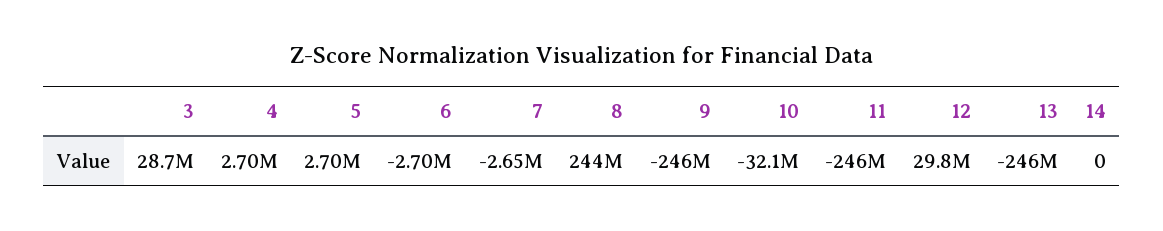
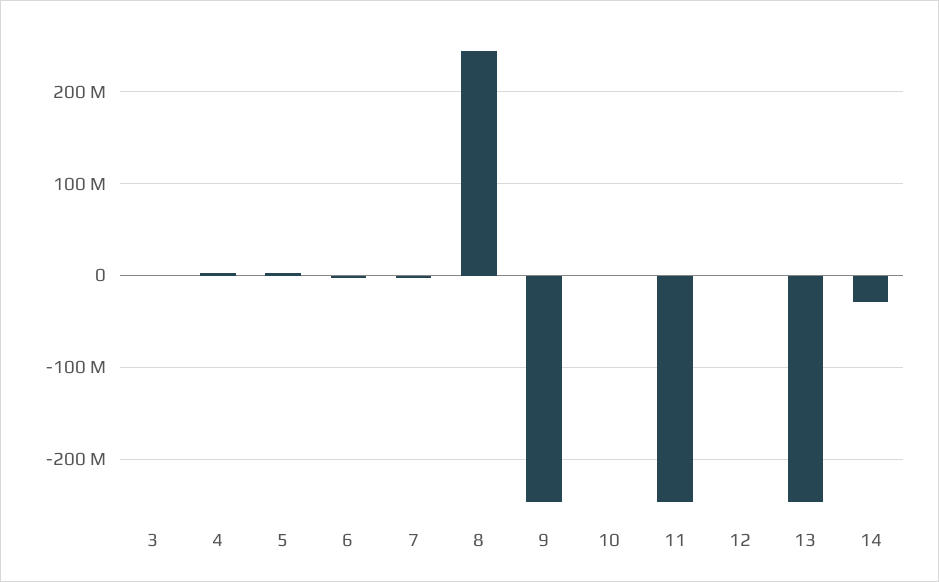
3: 28700000 -> 0
10: -32100000 -> 0
12: 29800000 -> 0
14: 0 -> -30000000

